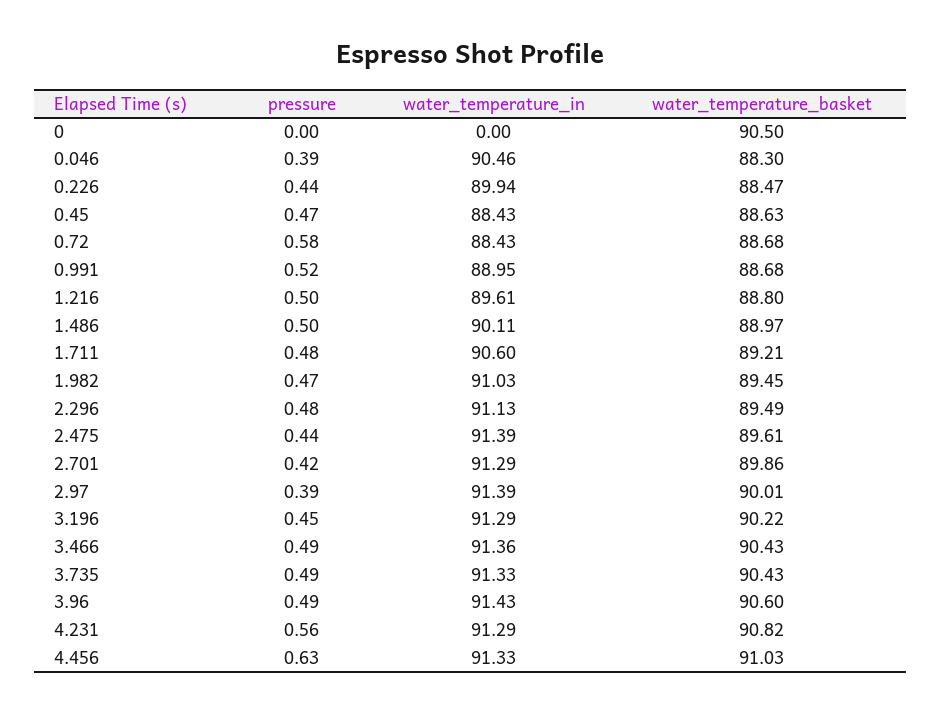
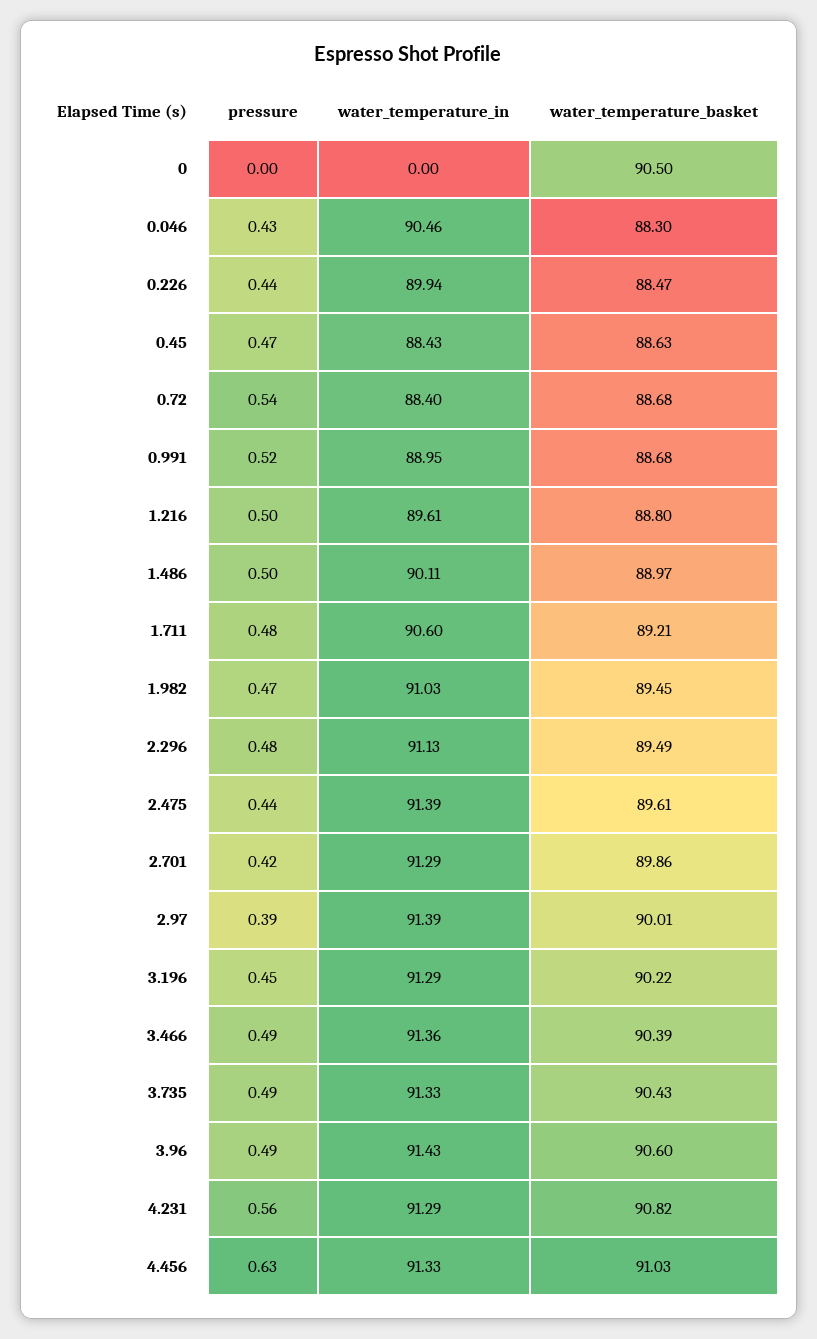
pressure, 0.046: 0.39 -> 0.43
pressure, 0.72: 0.58 -> 0.54
water_temperature_in, 0.72: 88.43 -> 88.4
water_temperature_basket, 3.466: 90.43 -> 90.39

